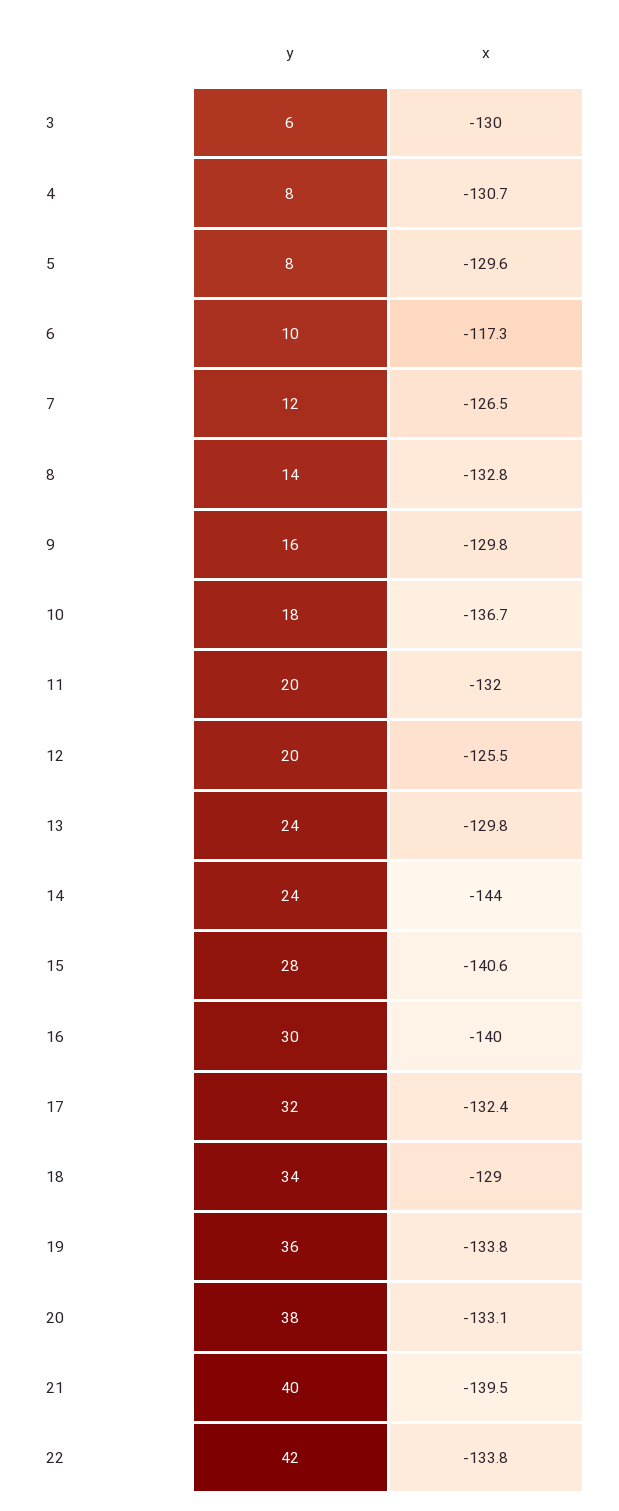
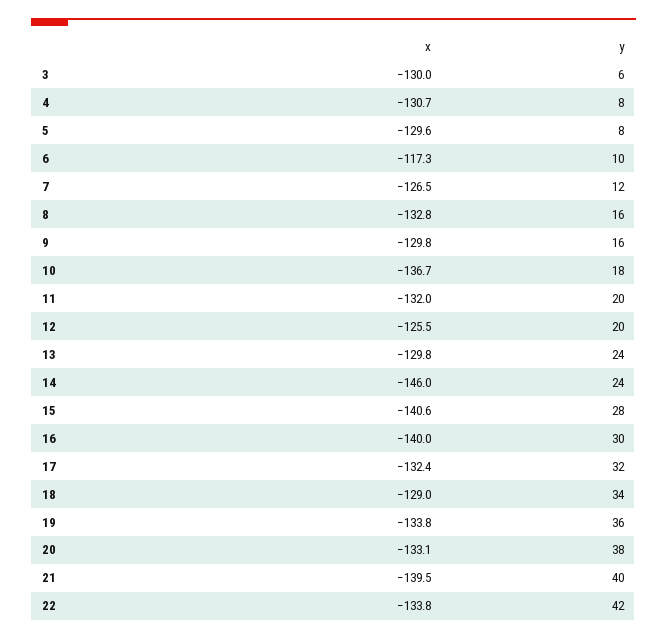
y, 8: 14 -> 16
x, 14: -144 -> -146

